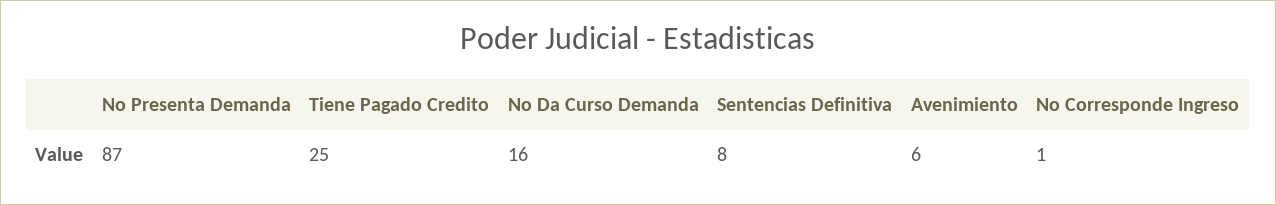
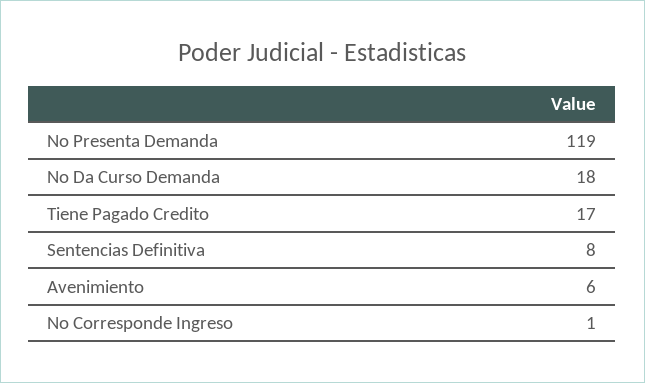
No Presenta Demanda: 87 -> 119
Tiene Pagado Credito: 25 -> 17
No Da Curso Demanda: 16 -> 18

